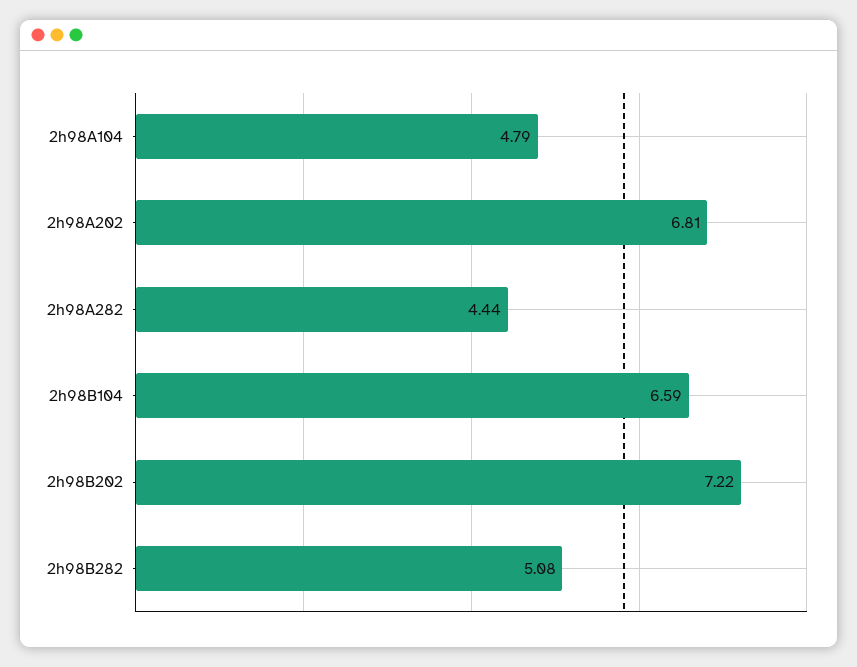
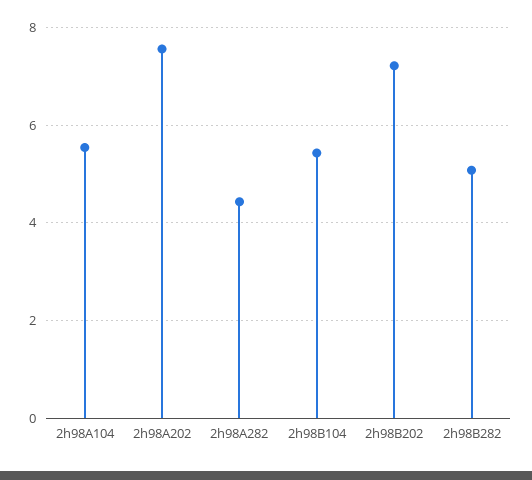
2h98A104: 4.79 -> 5.6
2h98A202: 6.81 -> 7.6
2h98B104: 6.59 -> 5.4

